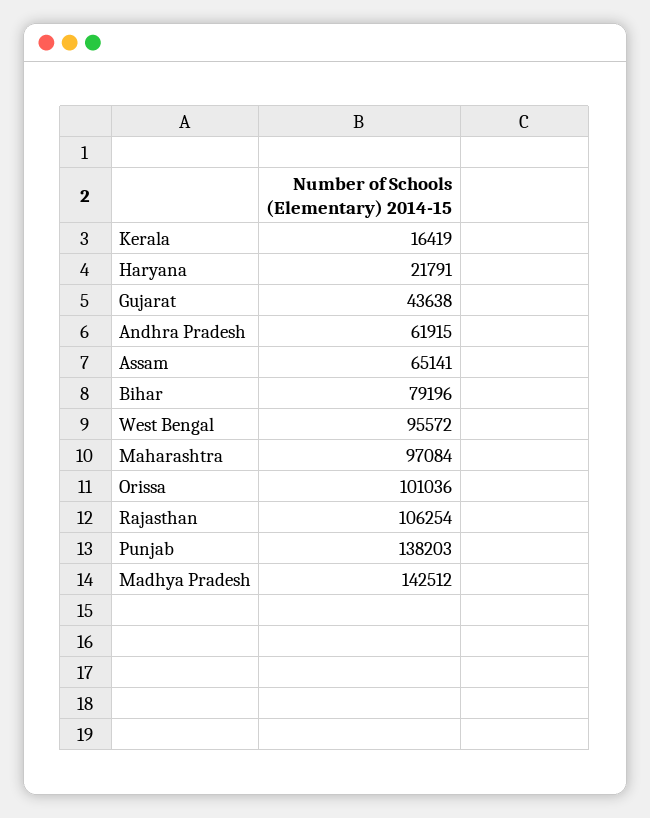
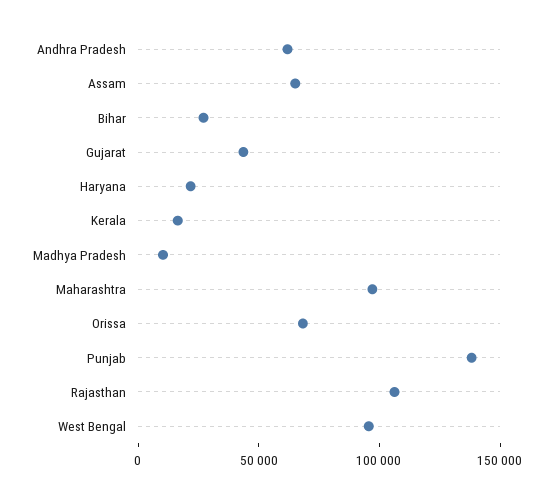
Bihar: 79196 -> 30000
Orissa: 101036 -> 70000
Madhya Pradesh: 142512 -> 10000

